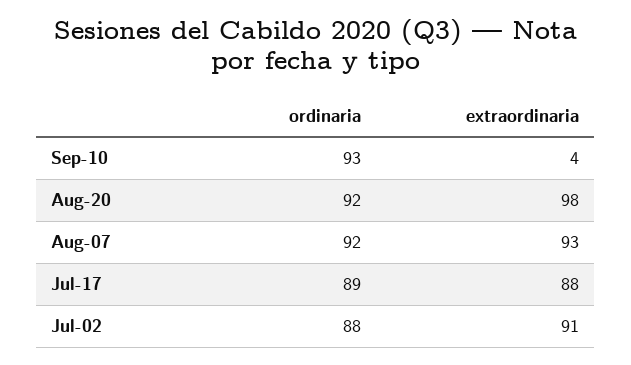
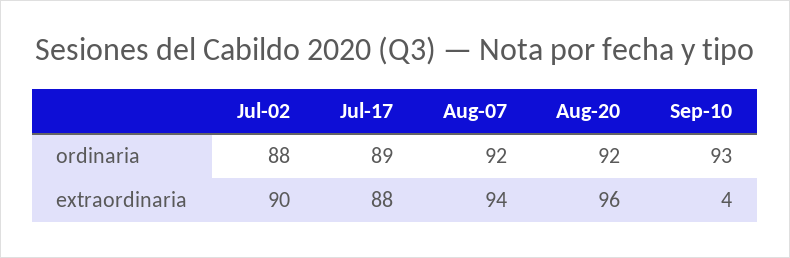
extraordinaria, Aug-20: 98 -> 96
extraordinaria, Aug-07: 93 -> 94
extraordinaria, Jul-02: 91 -> 90

